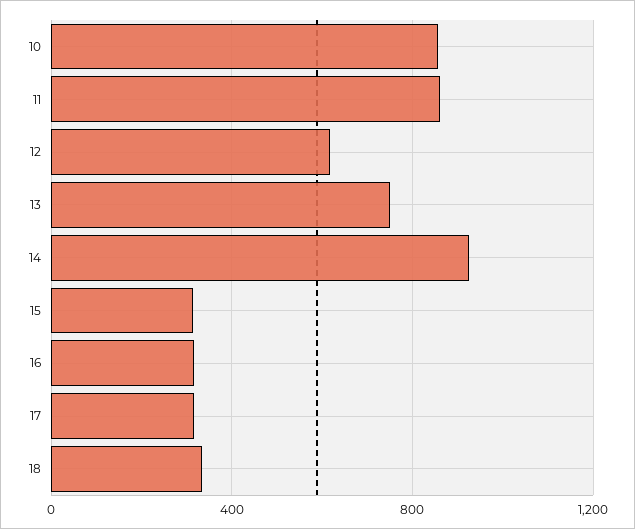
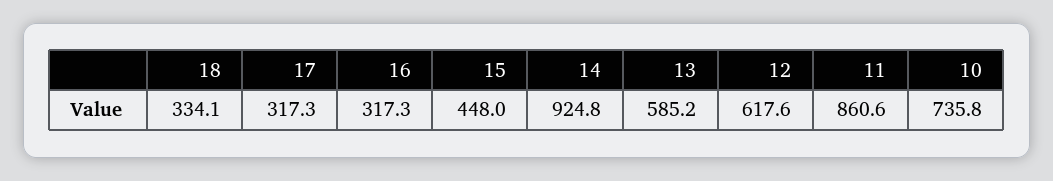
10: 850 -> 735.8
13: 750 -> 585.2
15: 300 -> 448

